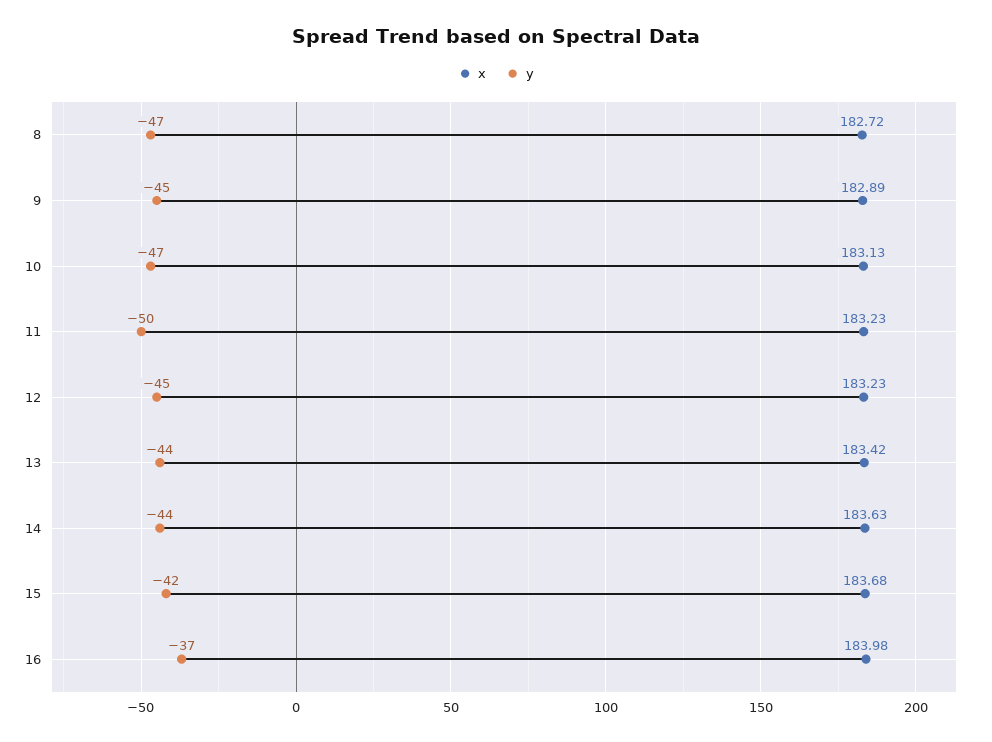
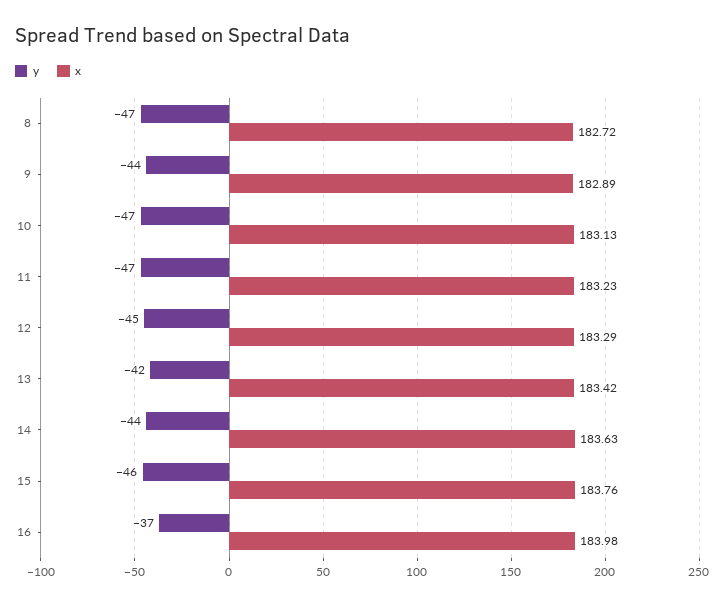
y, 9: -45 -> -44
y, 11: -50 -> -47
x, 12: 183.23 -> 183.29
y, 13: -44 -> -42
x, 15: 183.68 -> 183.76
y, 15: -42 -> -46

